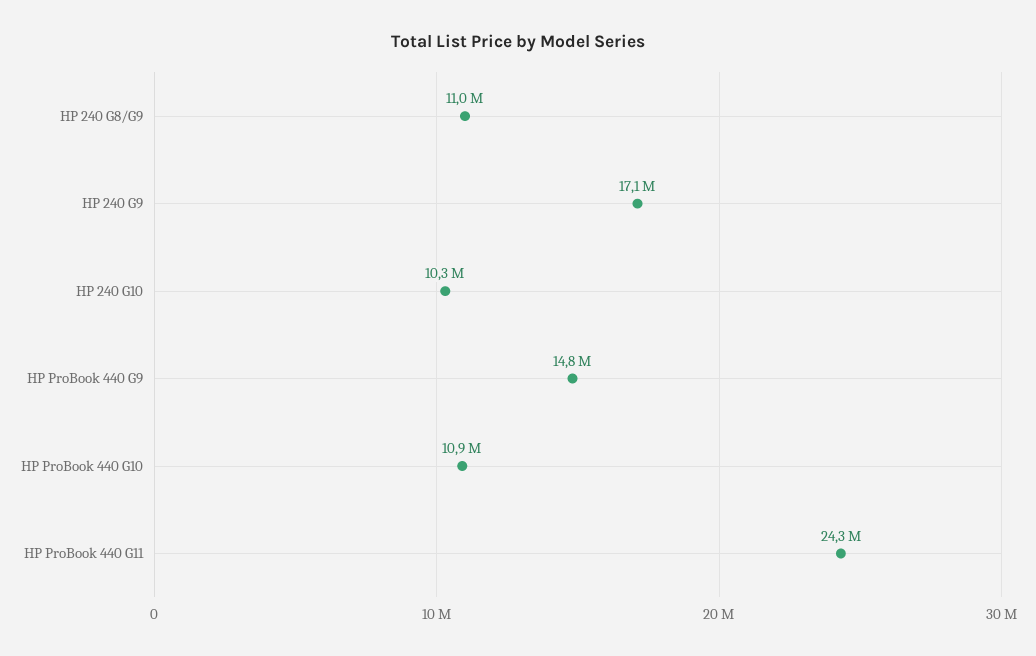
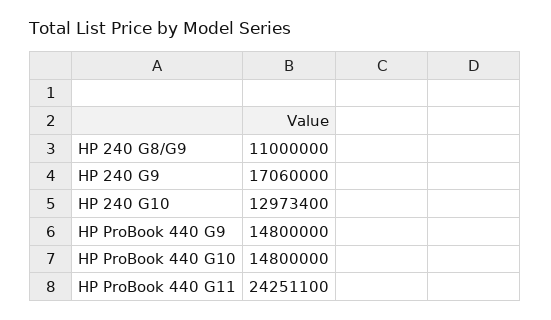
HP 240 G10: 10300000 -> 12973400
HP ProBook 440 G10: 10900000 -> 14800000

